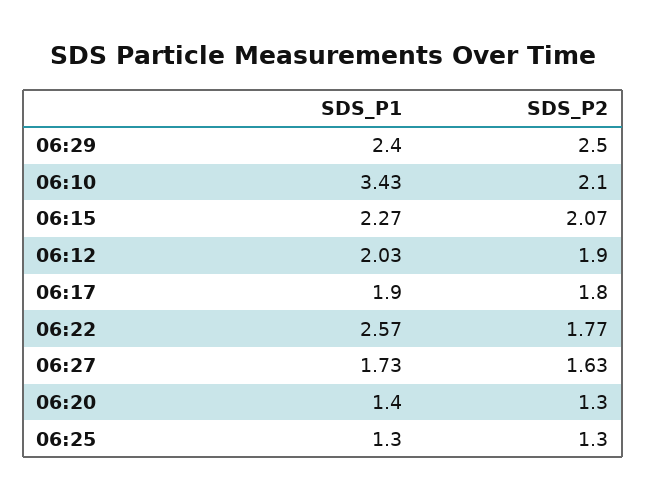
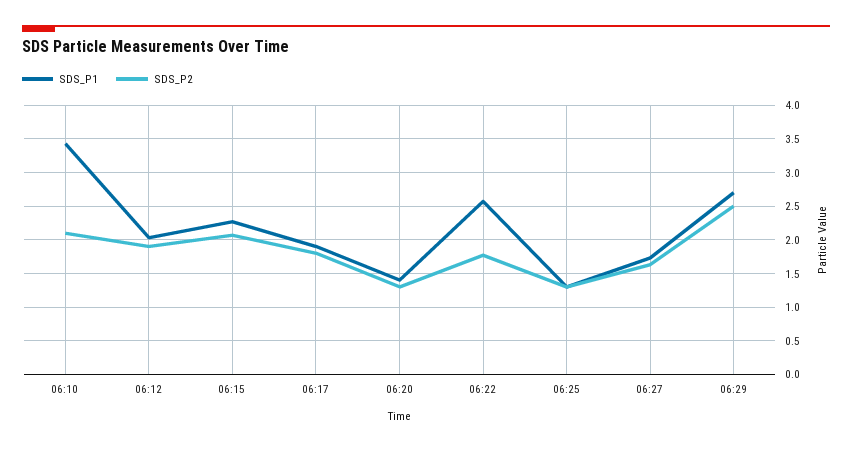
SDS_P1, 06:29: 2.4 -> 2.7

